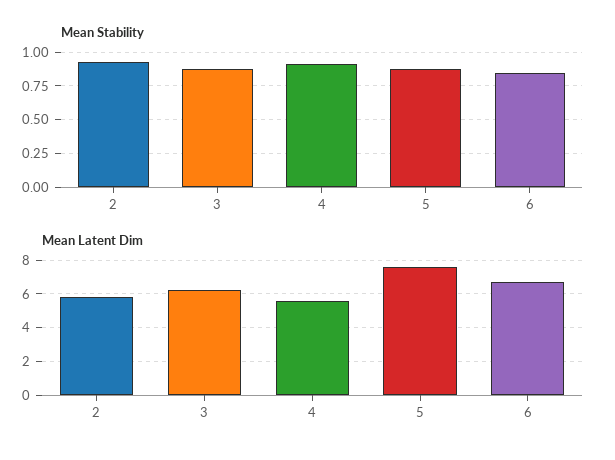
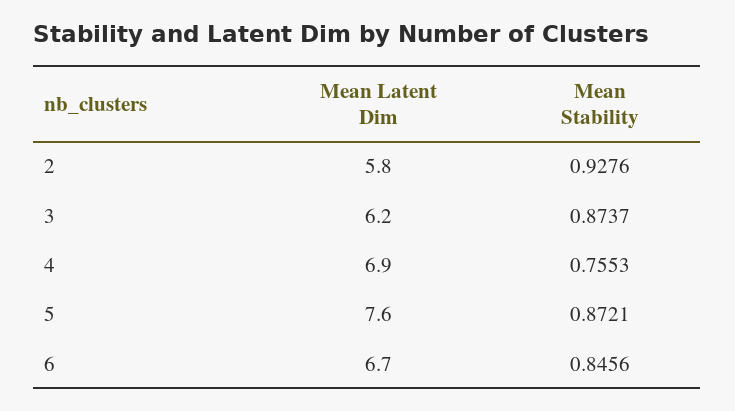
Mean Stability, 4: 0.9 -> 0.7553
Mean Latent Dim, 4: 5.5 -> 6.9

